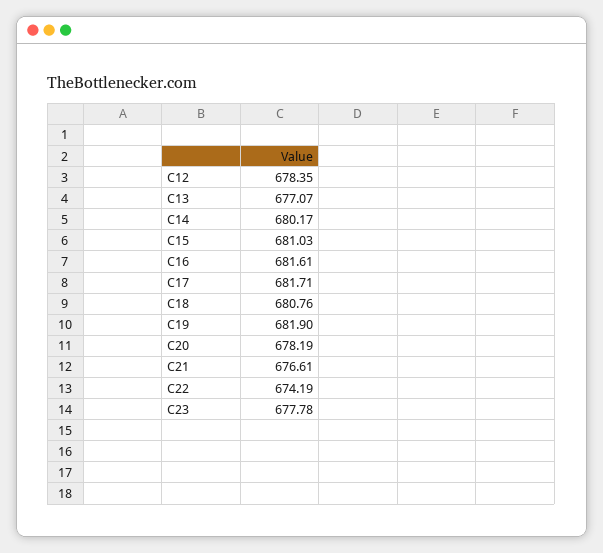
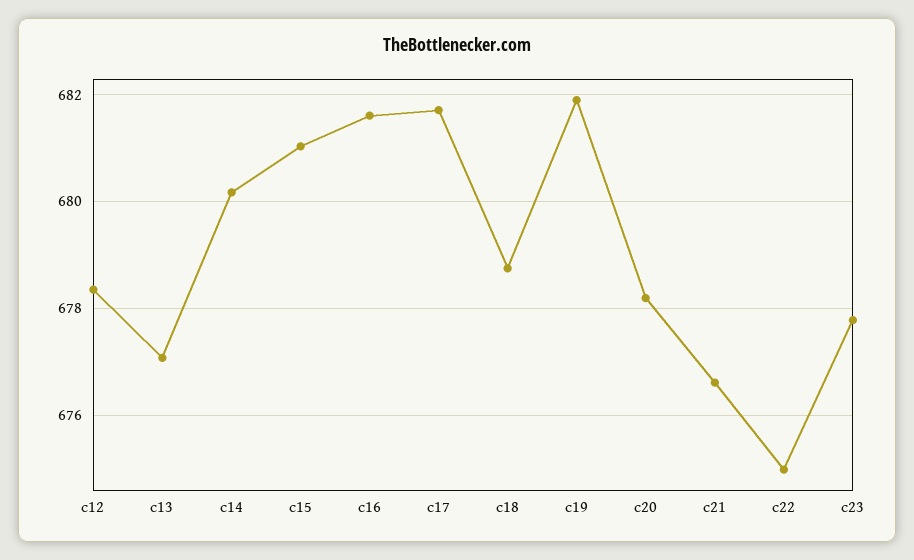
C18: 680.76 -> 678.8
C22: 674.19 -> 675

